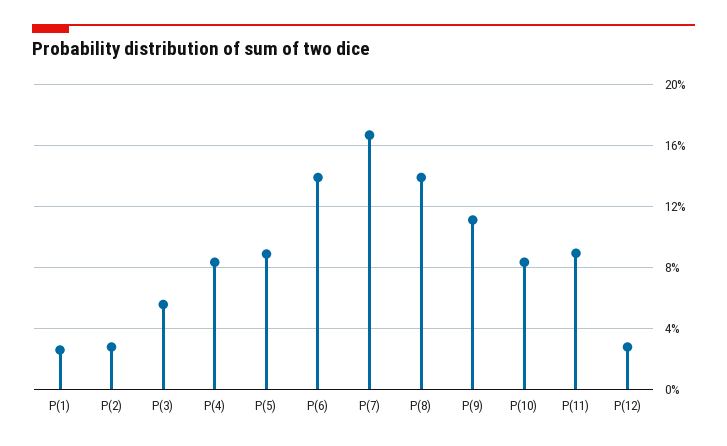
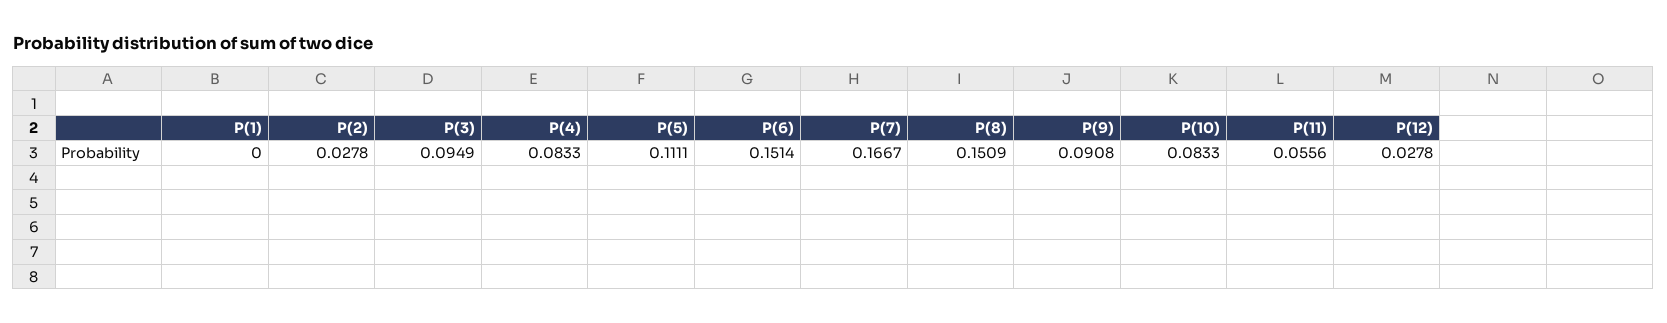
P(1): 0.025 -> 0
P(3): 0.055 -> 0.0949
P(5): 0.09 -> 0.1111
P(6): 0.14 -> 0.1514
P(8): 0.14 -> 0.1509
P(9): 0.11 -> 0.0908
P(11): 0.09 -> 0.0556

